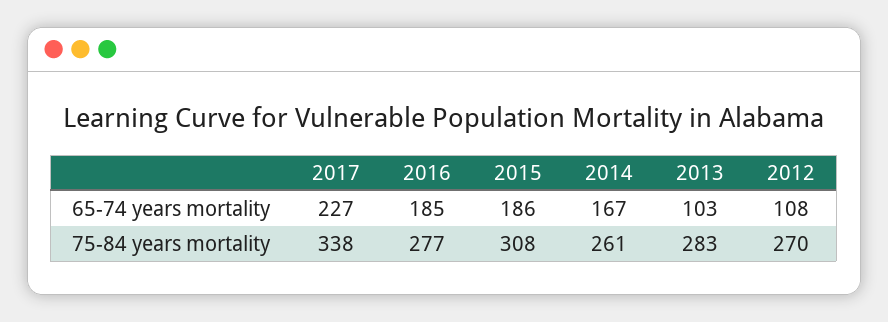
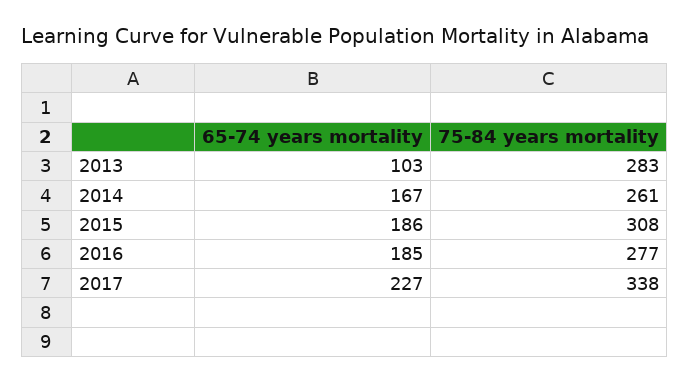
2012, 65-74 years mortality: 108 -> none
2012, 75-84 years mortality: 270 -> none

